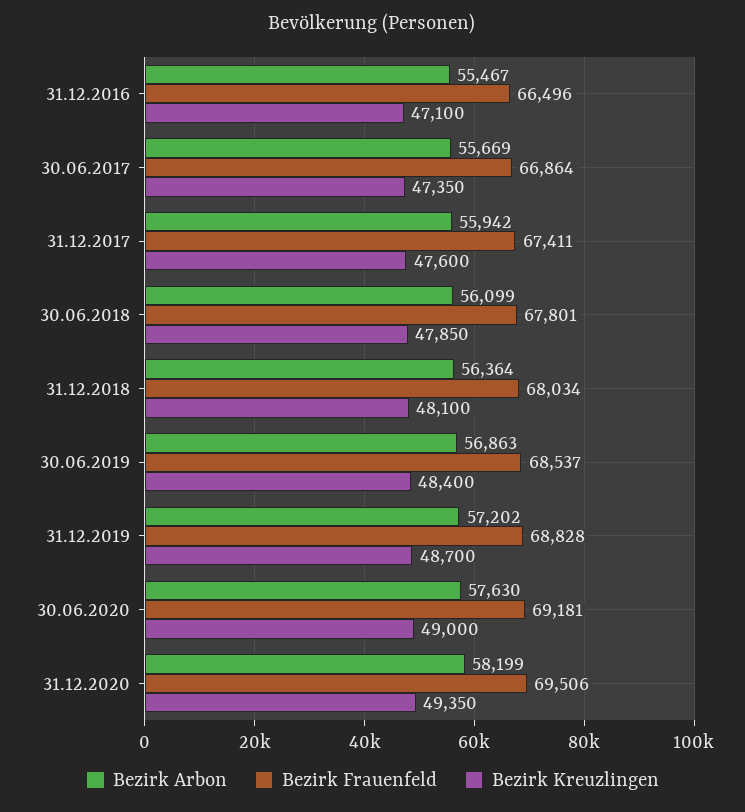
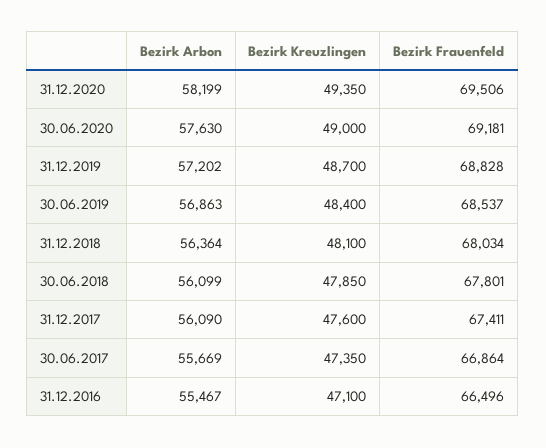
Bezirk Arbon, 31.12.2017: 55942 -> 56090

